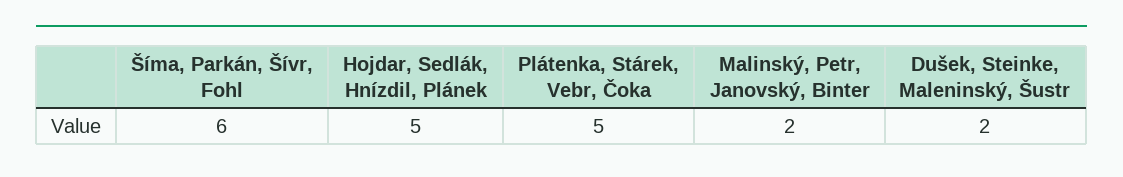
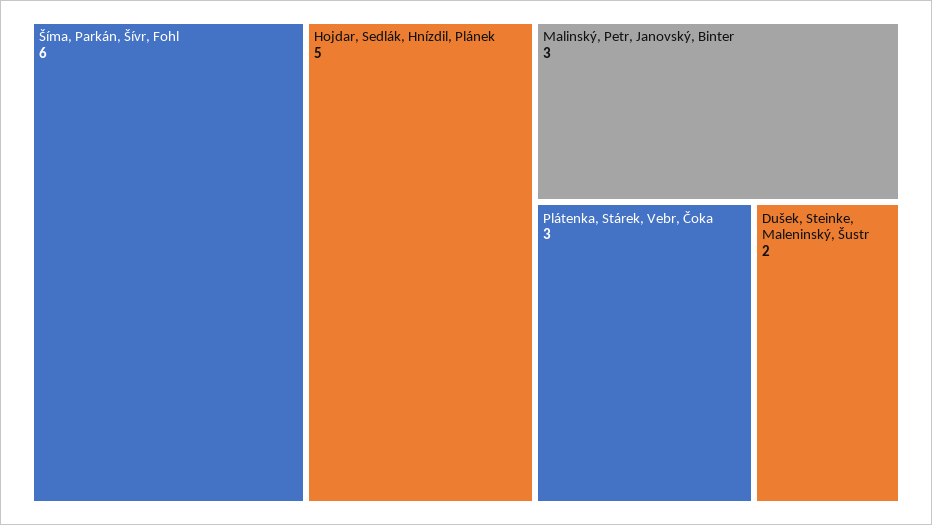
Plátenka, Stárek, Vebr, Čoka: 5 -> 3
Malinský, Petr, Janovský, Binter: 2 -> 3

